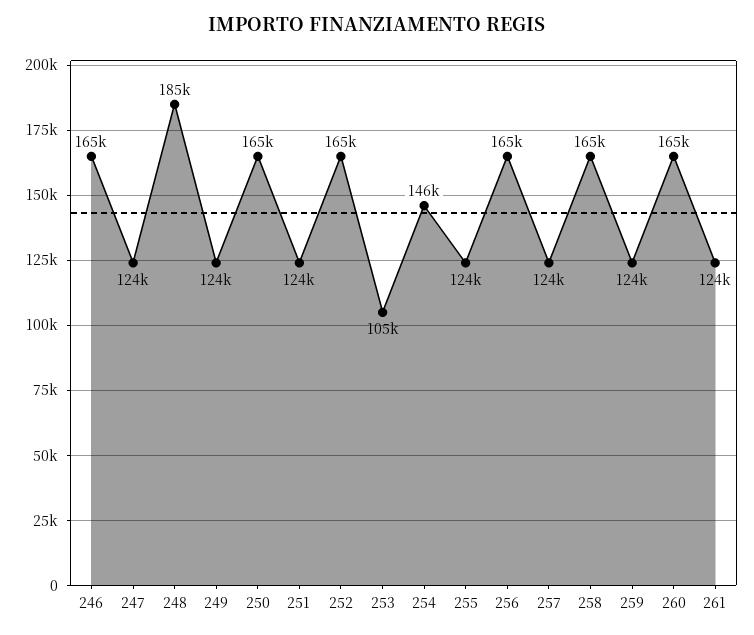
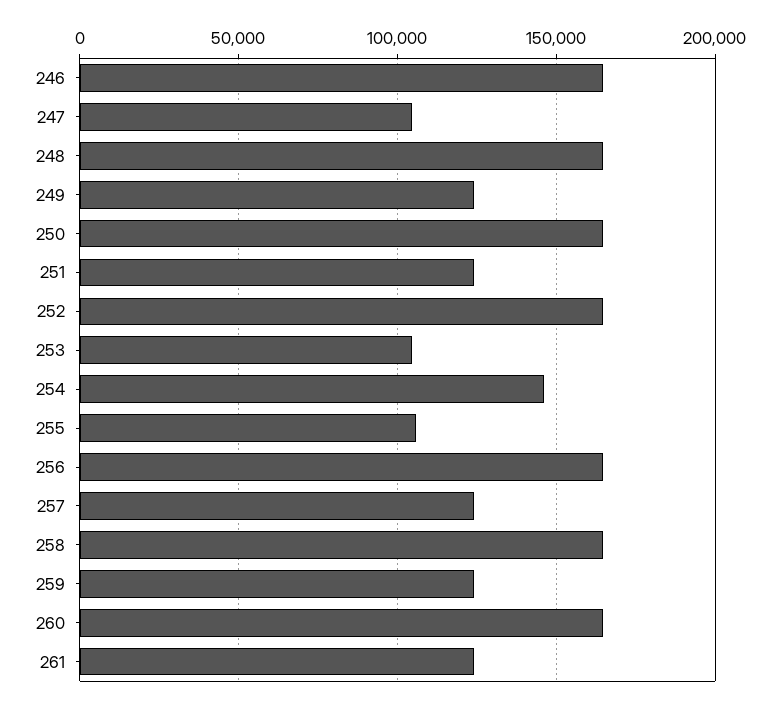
247: 124000 -> 105000
248: 185000 -> 165000
255: 124000 -> 105000

